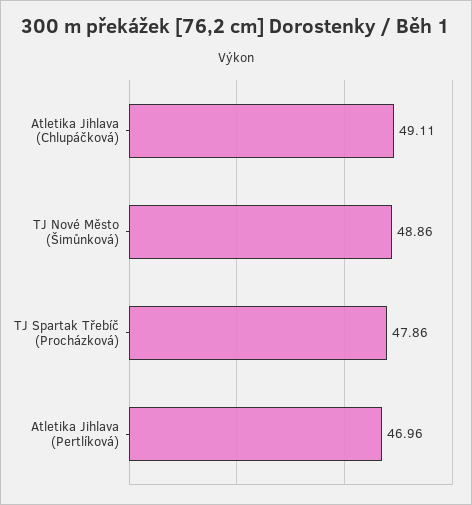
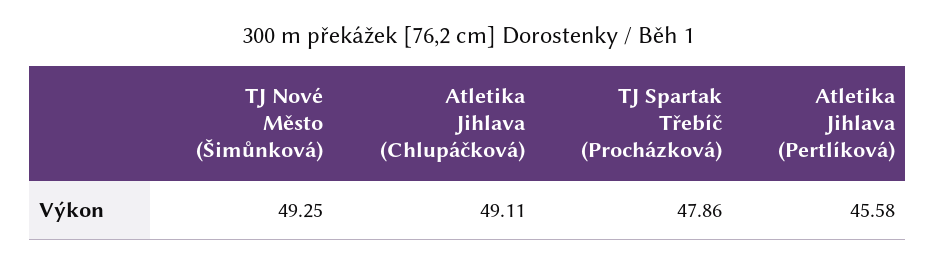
TJ Nové Město (Šimůnková): 48.86 -> 49.25
Atletika Jihlava (Pertlíková): 46.96 -> 45.58

